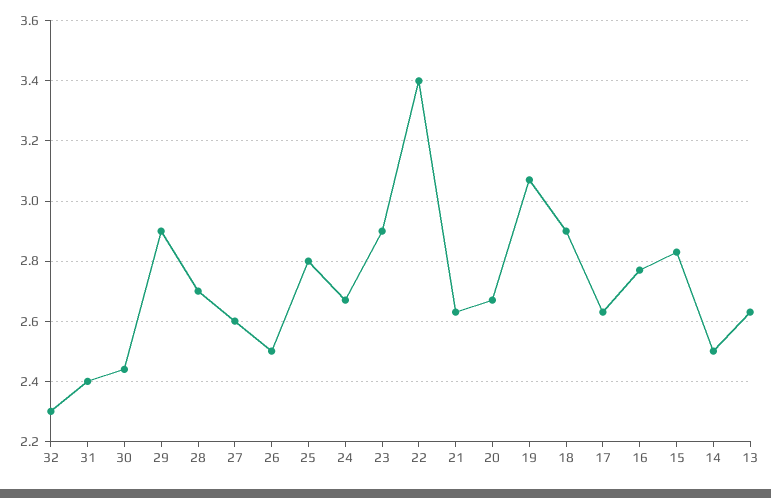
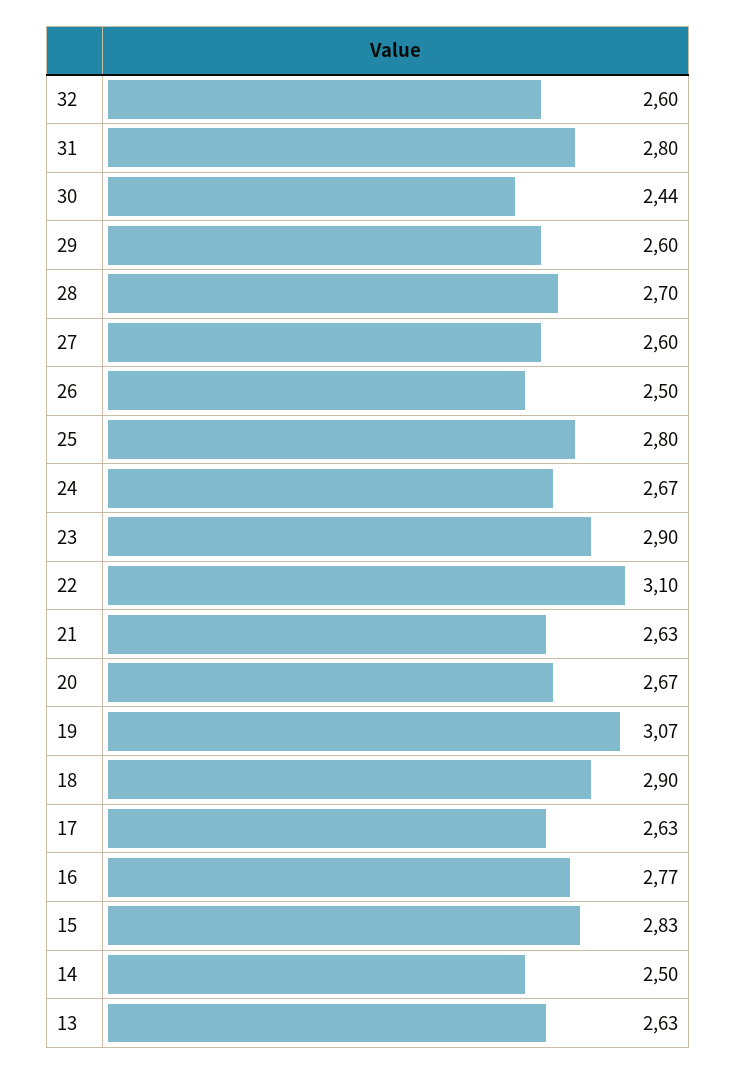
32: 2.3 -> 2.6
31: 2.4 -> 2.8
29: 2.9 -> 2.6
22: 3.4 -> 3.1

